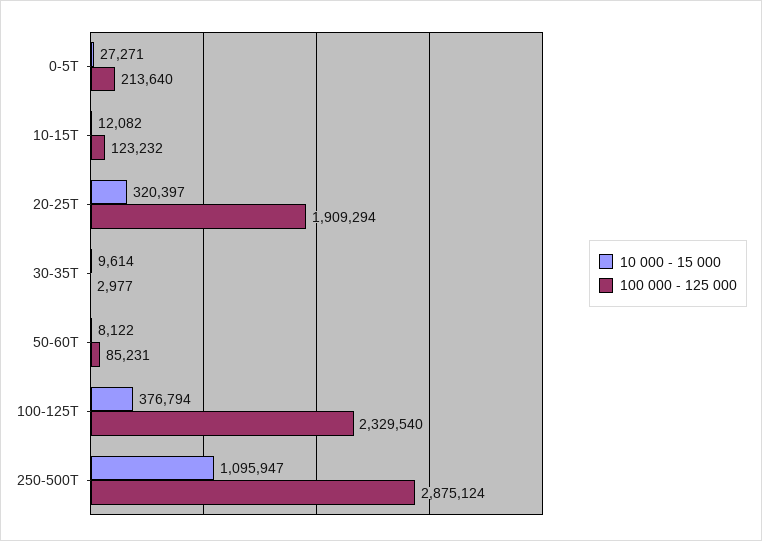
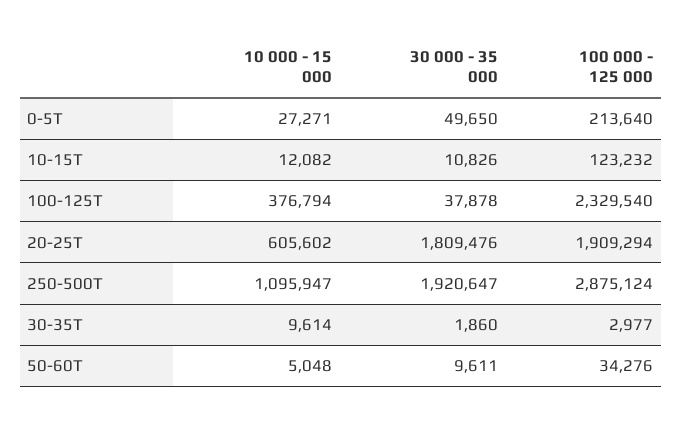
10 000 - 15 000, 20-25T: 320397 -> 605602
10 000 - 15 000, 50-60T: 8122 -> 5048
100 000 - 125 000, 50-60T: 85231 -> 34276
30 000 - 35 000, 0-5T: none -> 49650
30 000 - 35 000, 10-15T: none -> 10826
30 000 - 35 000, 100-125T: none -> 37878
30 000 - 35 000, 20-25T: none -> 1809476
30 000 - 35 000, 250-500T: none -> 1920647
30 000 - 35 000, 30-35T: none -> 1860
30 000 - 35 000, 50-60T: none -> 9611

